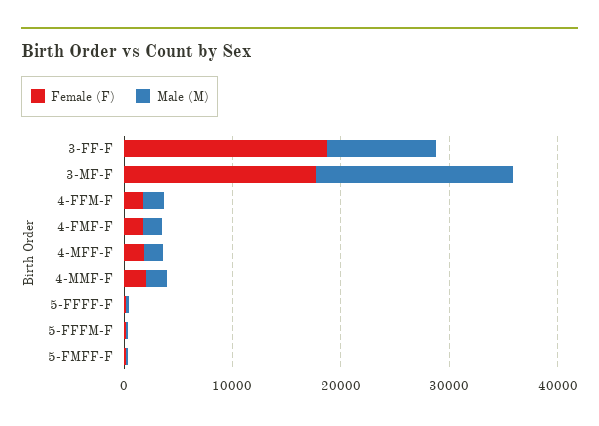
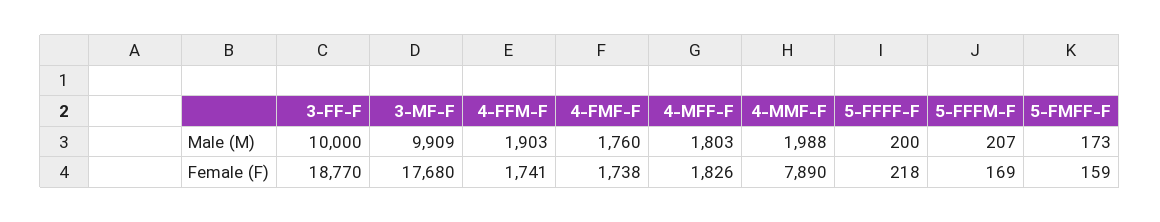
Male (M), 3-MF-F: 18000 -> 9909
Female (F), 4-MMF-F: 2000 -> 7890

